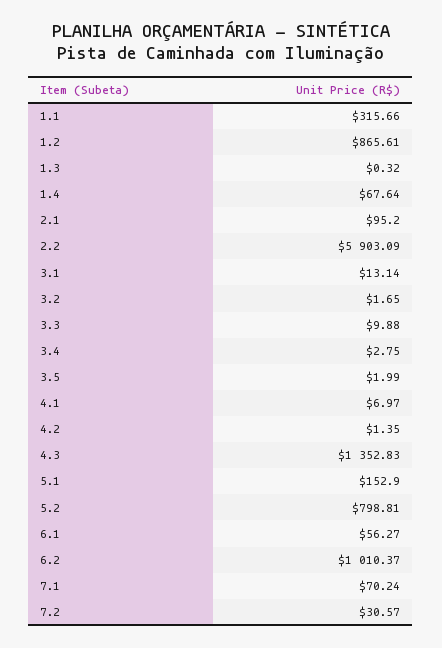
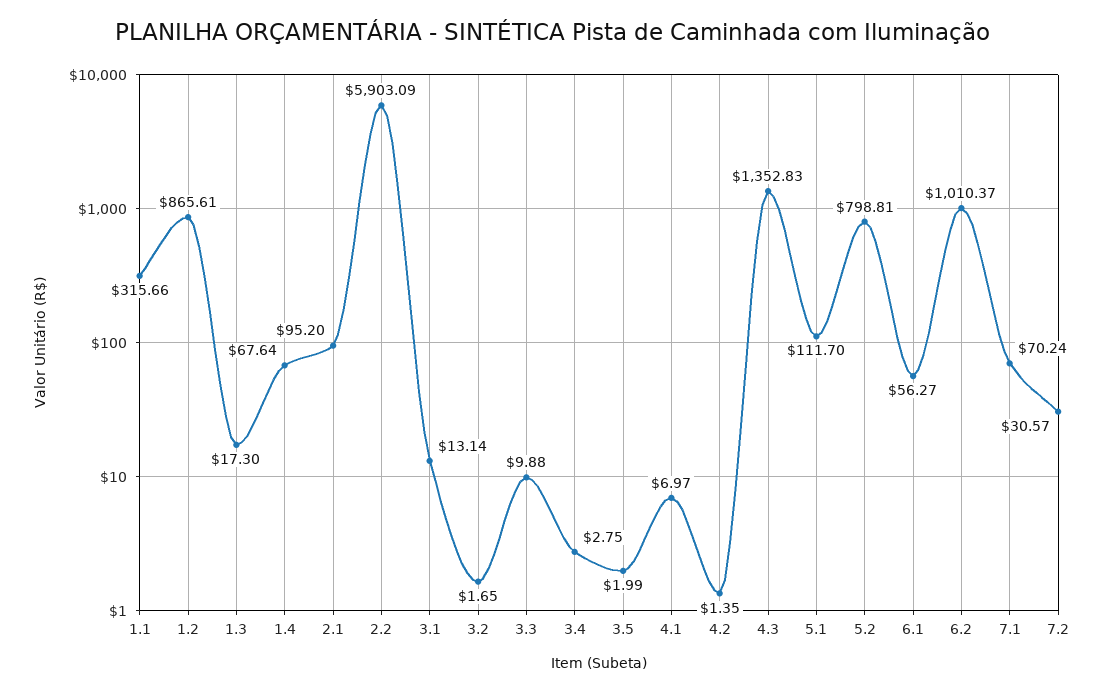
1.3: 0.32 -> 17.3
5.1: 152.9 -> 111.7

